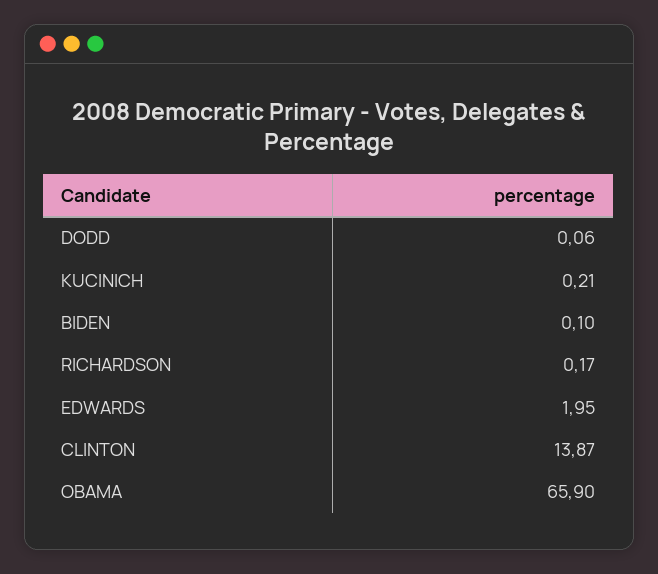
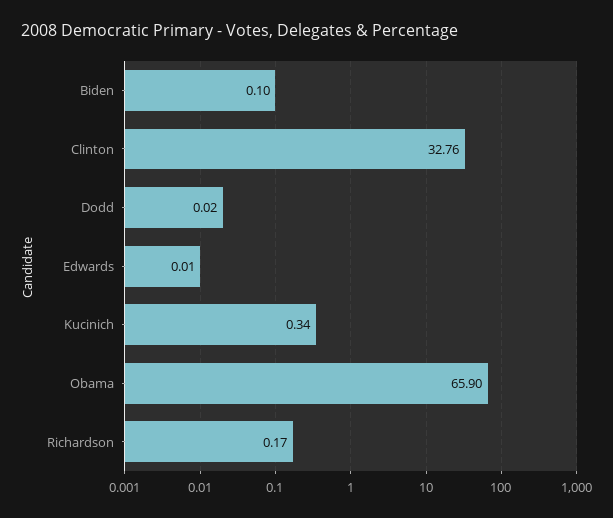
DODD: 0.06 -> 0.02
KUCINICH: 0.21 -> 0.34
EDWARDS: 1.95 -> 0.01
CLINTON: 13.87 -> 32.76

